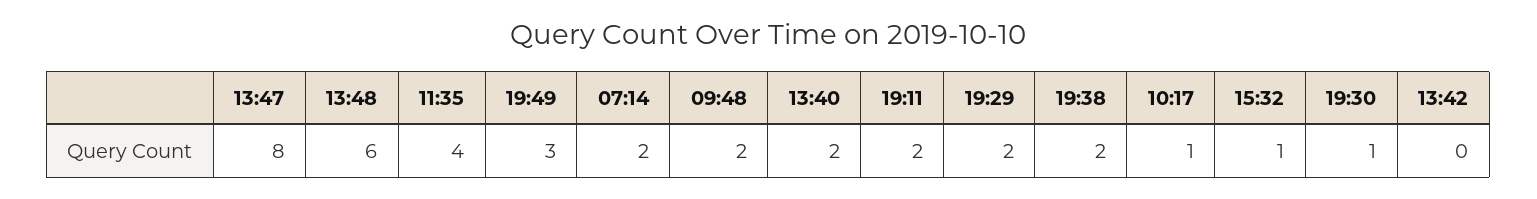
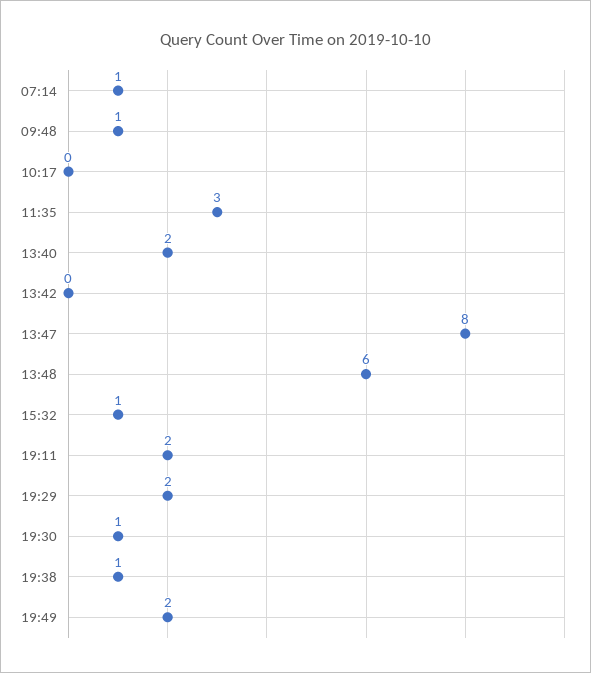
11:35: 4 -> 3
19:49: 3 -> 2
07:14: 2 -> 1
09:48: 2 -> 1
19:38: 2 -> 1
10:17: 1 -> 0

